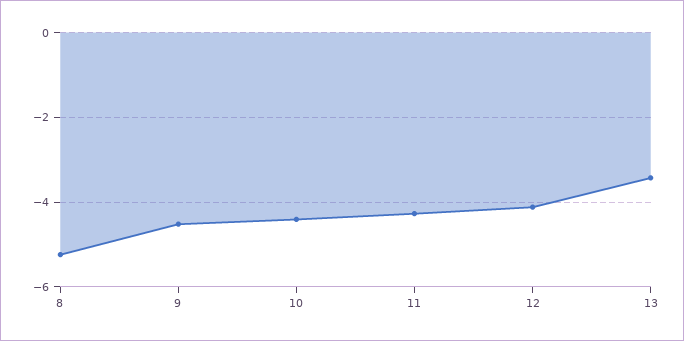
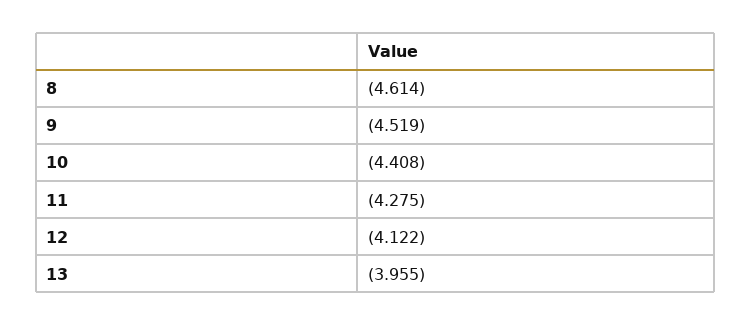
8: -5.2 -> -4.614
13: -3.4 -> -3.955

